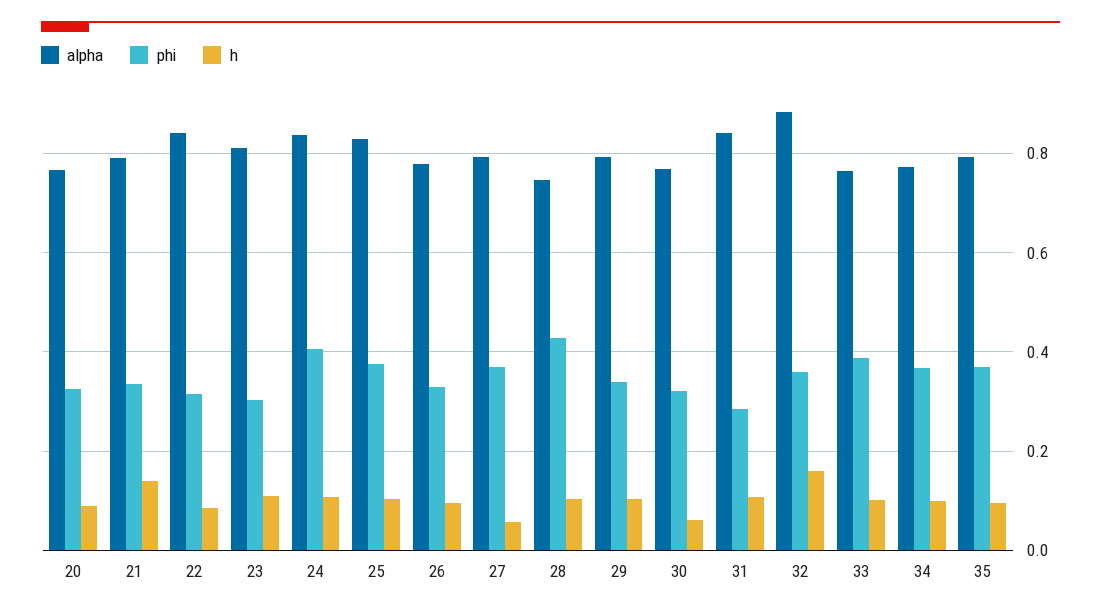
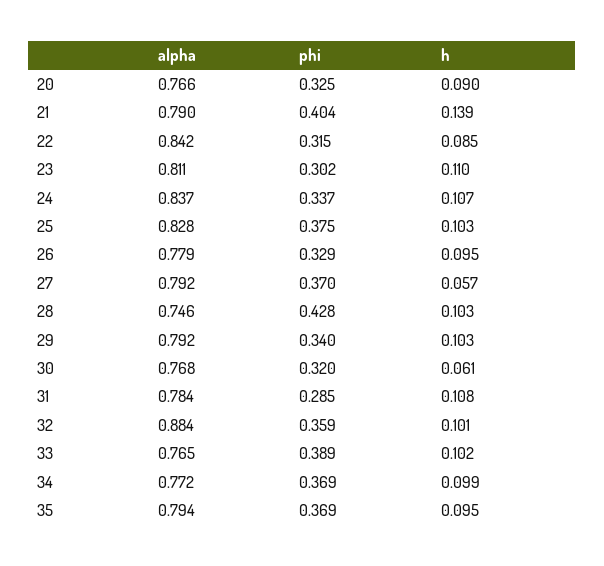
phi, 21: 0.34 -> 0.404
phi, 24: 0.4 -> 0.337
alpha, 31: 0.84 -> 0.784
h, 32: 0.16 -> 0.101

